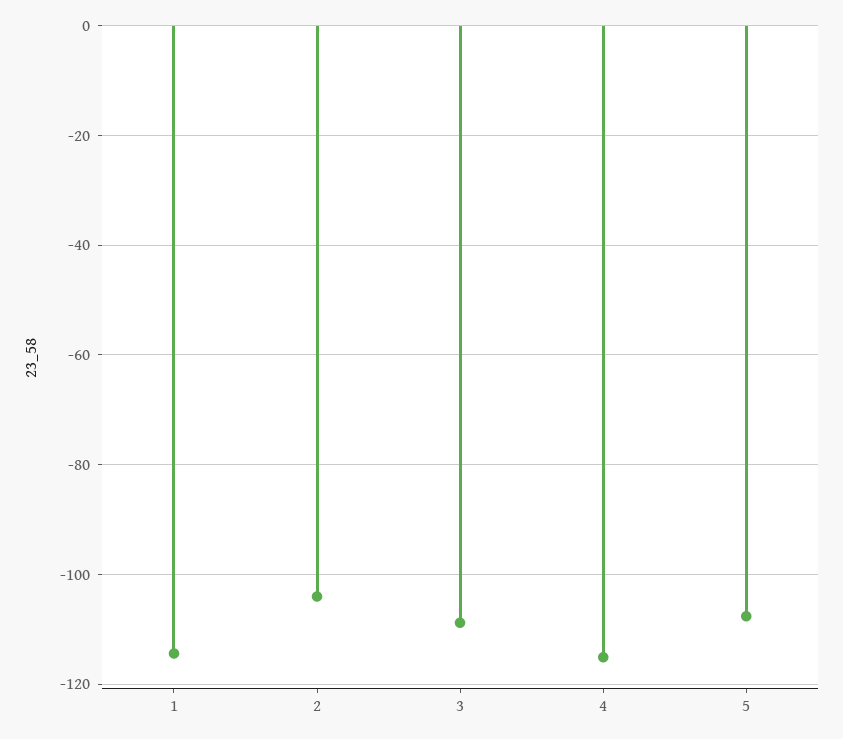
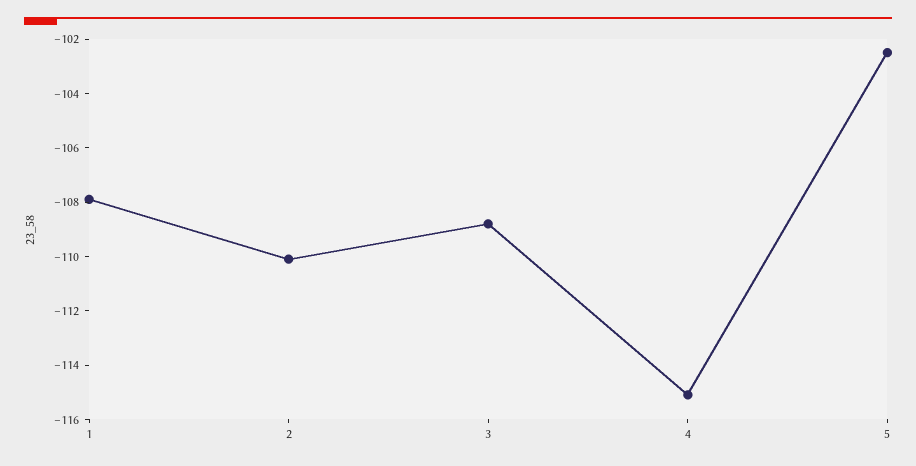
1: -114 -> -108
2: -104 -> -110
5: -108 -> -102.5

